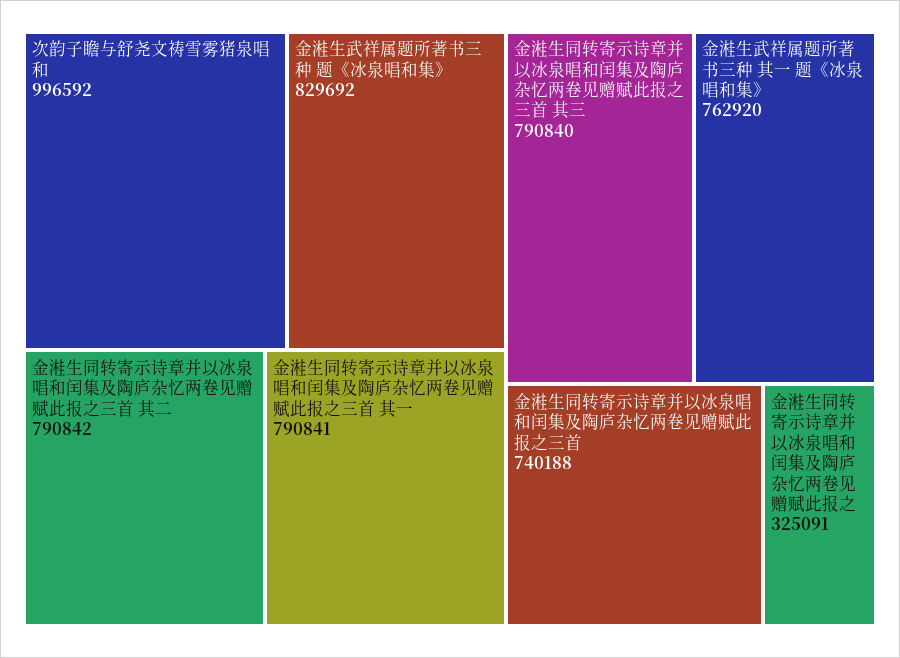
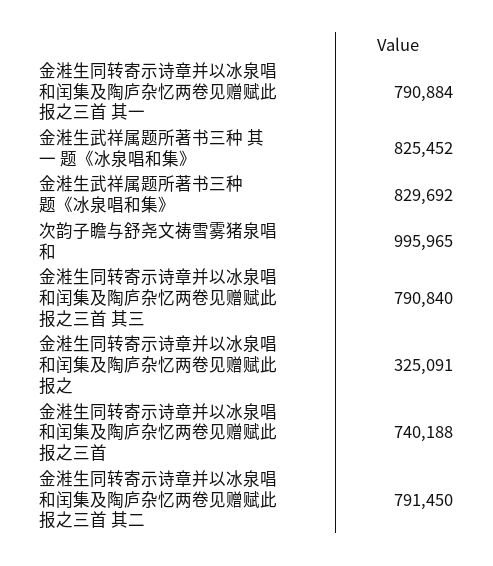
次韵子瞻与舒尧文祷雪雾猪泉唱和: 996592 -> 995965
金溎生同转寄示诗章并以冰泉唱和闰集及陶庐杂忆两卷见赠赋此报之三首 其二: 790842 -> 791450
金溎生同转寄示诗章并以冰泉唱和闰集及陶庐杂忆两卷见赠赋此报之三首 其一: 790841 -> 790884
金溎生武祥属题所著书三种 其一 题《冰泉唱和集》: 762920 -> 825452

